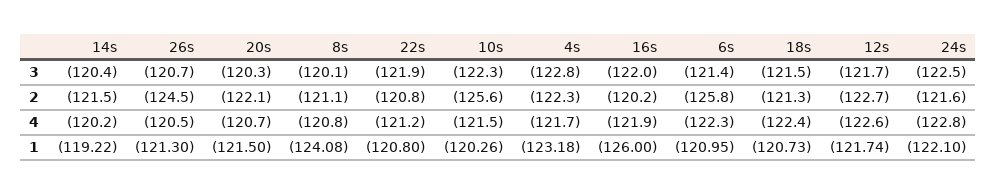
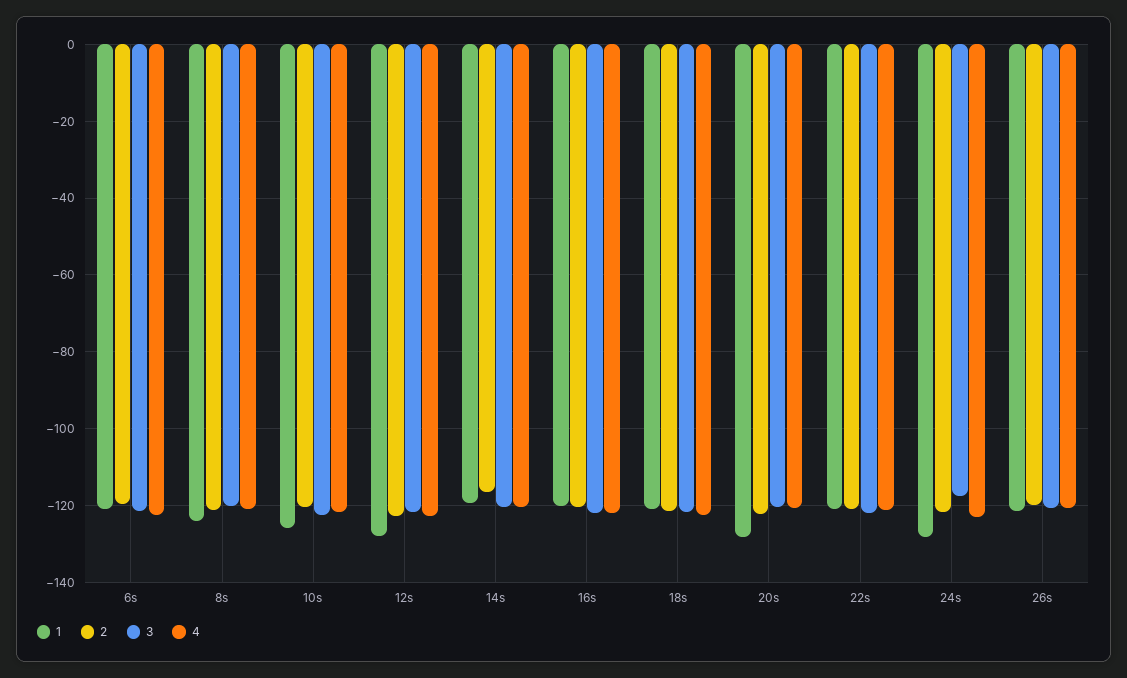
3, 4s: -122.8 -> none
3, 24s: -122.5 -> -118
2, 14s: -121.5 -> -116
2, 26s: -124.5 -> -120
2, 10s: -125.6 -> -120
2, 4s: -122.3 -> none
2, 6s: -125.8 -> -120
4, 4s: -121.7 -> none
1, 20s: -121.5 -> -128
1, 10s: -120.26 -> -126
1, 4s: -123.18 -> none
1, 16s: -126 -> -120
1, 12s: -121.74 -> -128
1, 24s: -122.1 -> -128

